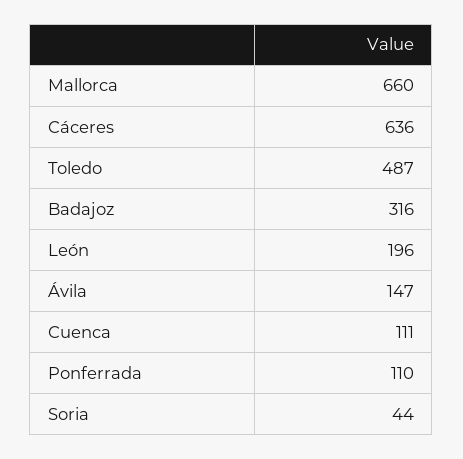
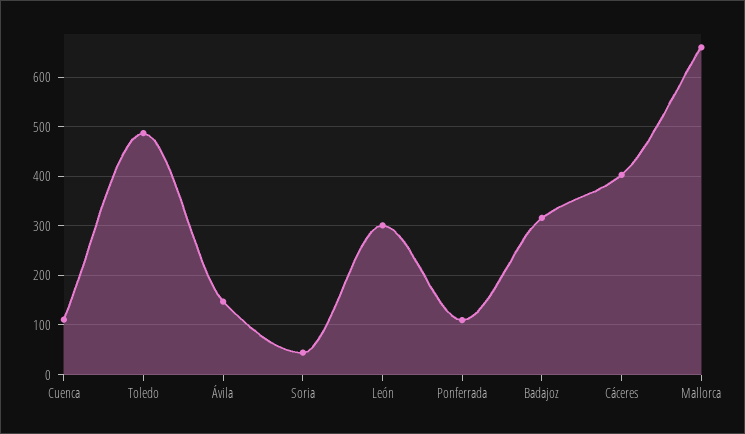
Cáceres: 636 -> 400
León: 196 -> 300

